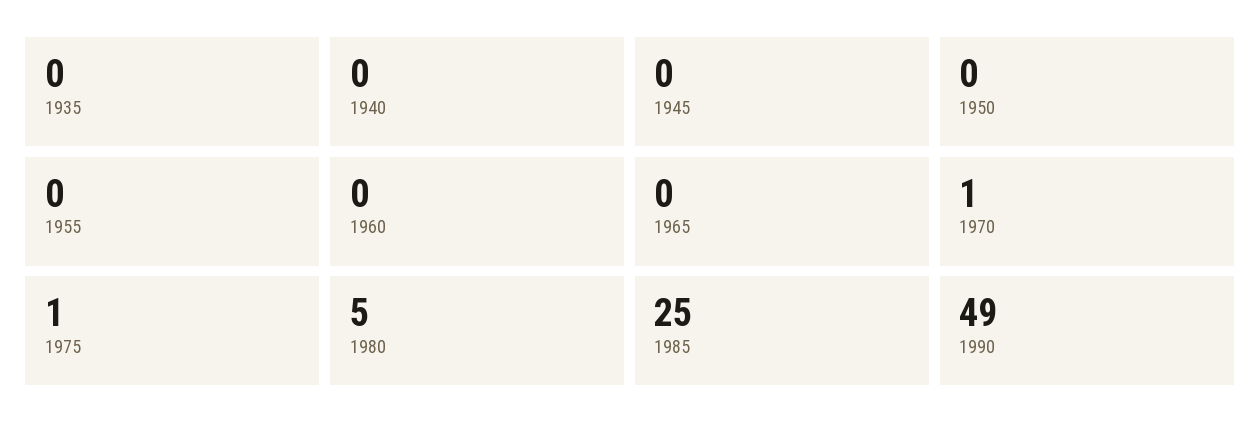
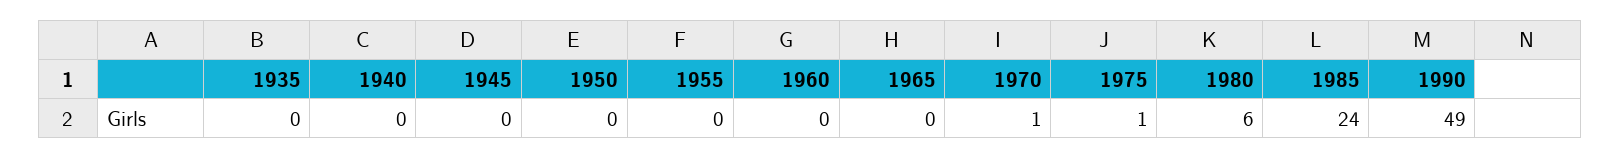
1980: 5 -> 6
1985: 25 -> 24

